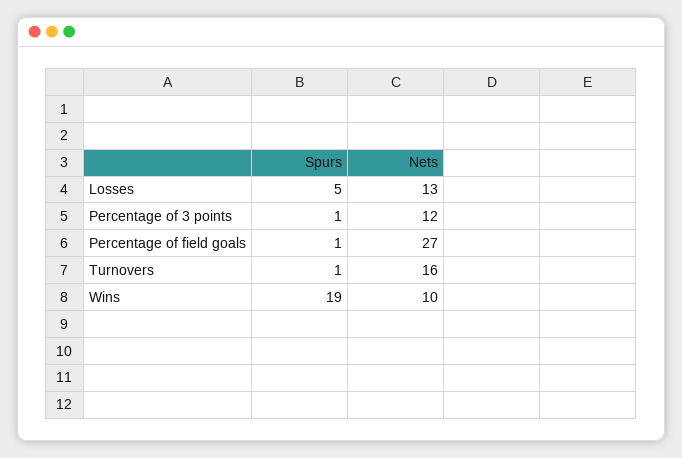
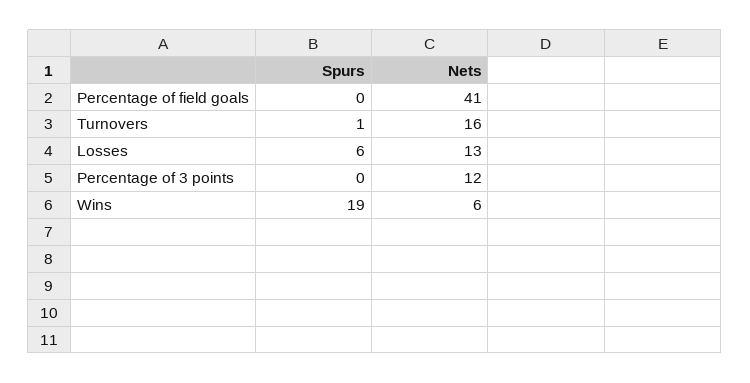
Spurs, Losses: 5 -> 6
Spurs, Percentage of 3 points: 1 -> 0
Spurs, Percentage of field goals: 1 -> 0
Nets, Percentage of field goals: 27 -> 41
Nets, Wins: 10 -> 6

